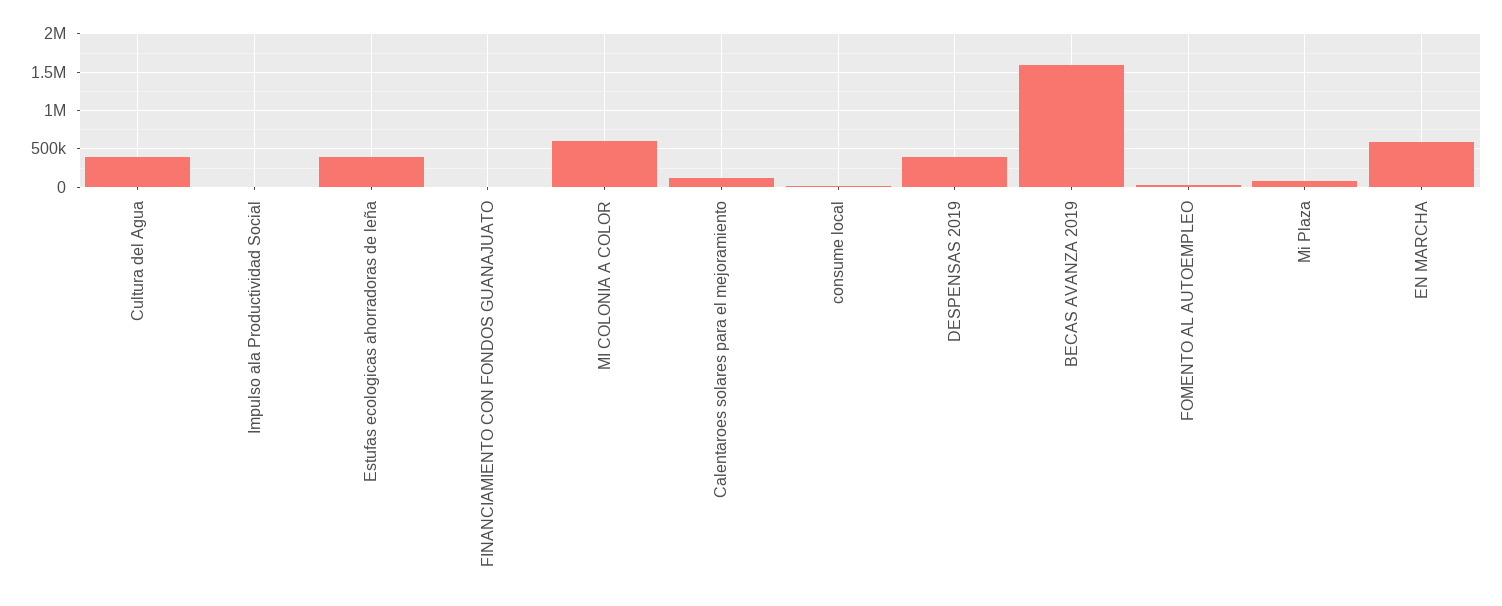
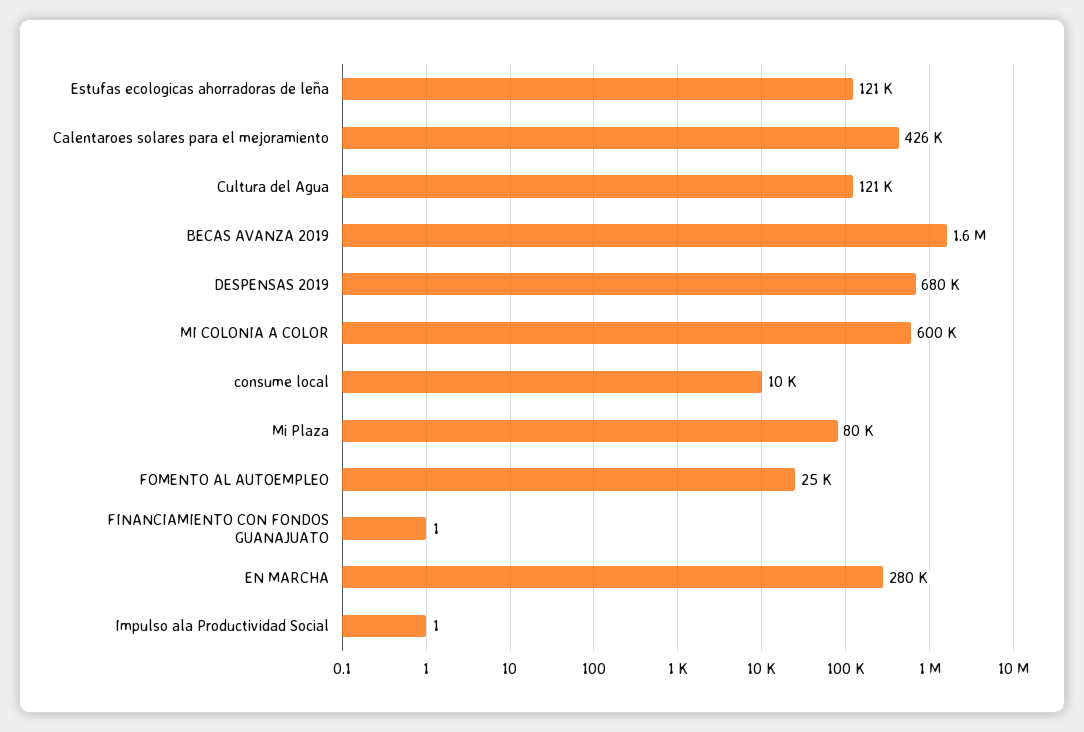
Cultura del Agua: 400000 -> 121000
Estufas ecologicas ahorradoras de leña: 400000 -> 121000
Calentaroes solares para el mejoramiento: 100000 -> 426000
DESPENSAS 2019: 400000 -> 680000
EN MARCHA: 600000 -> 280000

